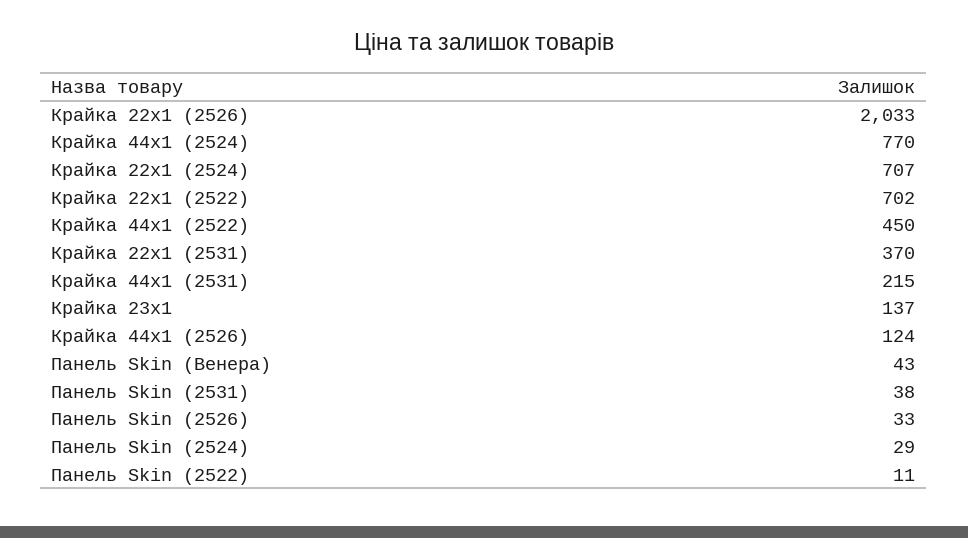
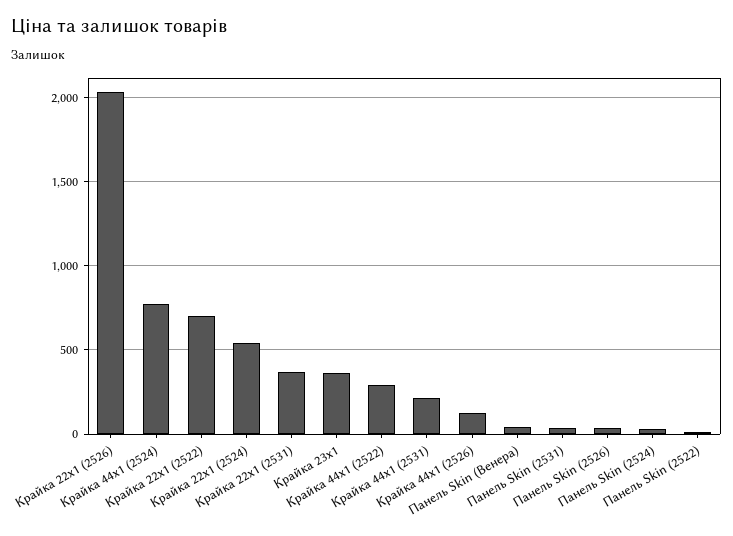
Крайка 22x1 (2524): 707 -> 550
Крайка 44x1 (2522): 450 -> 300
Крайка 23x1: 137 -> 350

